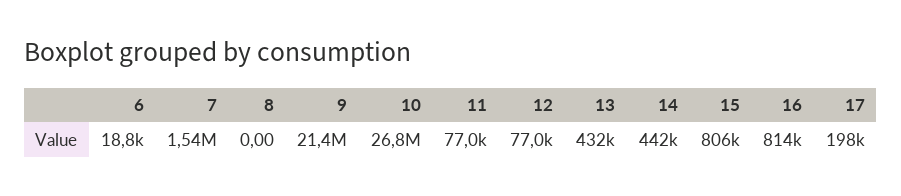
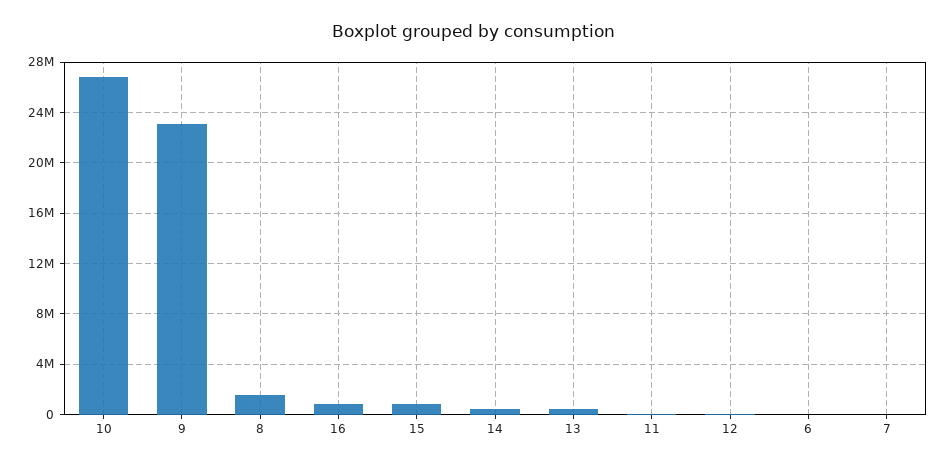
7: 1540000 -> 0
8: 0 -> 1500000
9: 21400000 -> 23000000
17: 198000 -> none

